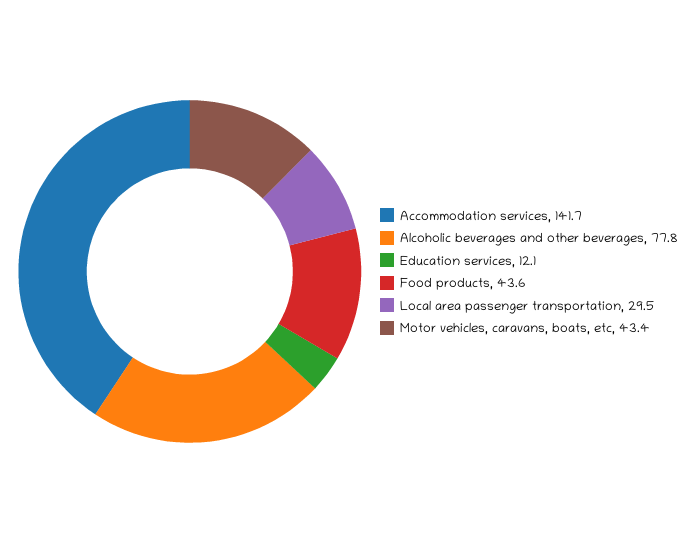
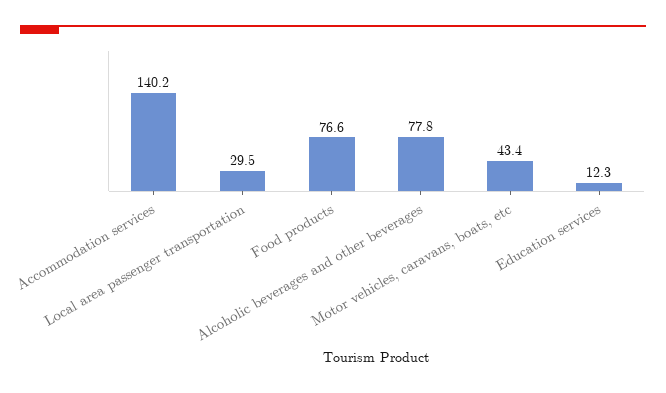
Accommodation services: 141.7 -> 140.2
Education services: 12.1 -> 12.3
Food products: 43.6 -> 76.6

